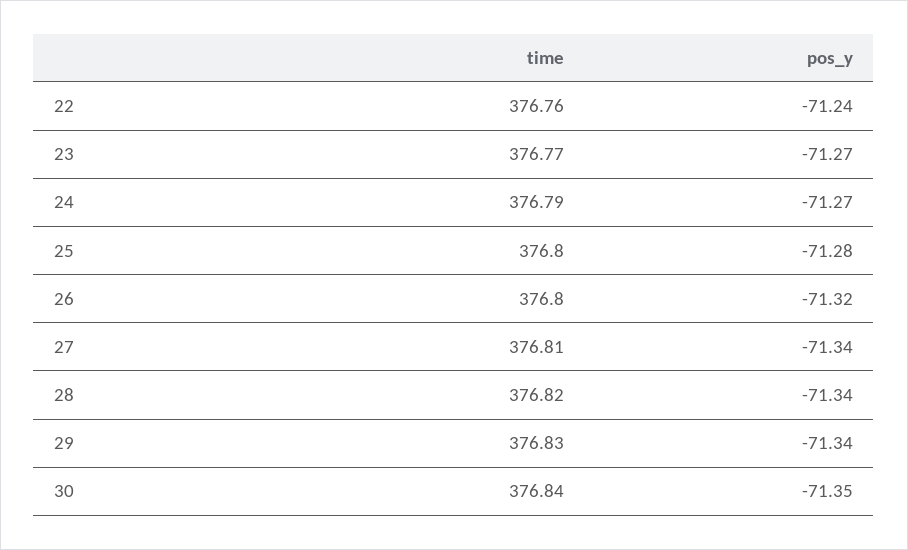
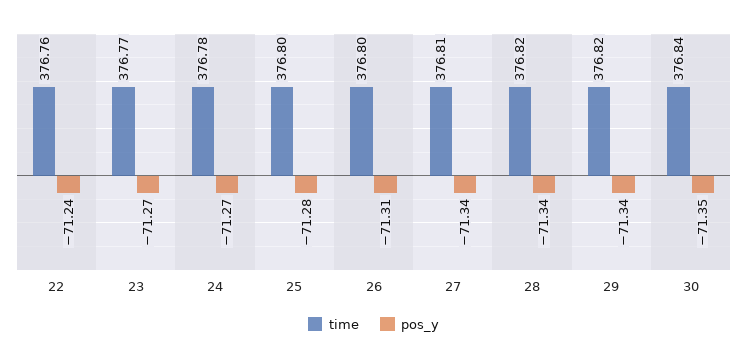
time, 24: 376.79 -> 376.78
pos_y, 26: -71.32 -> -71.31
time, 29: 376.83 -> 376.82

